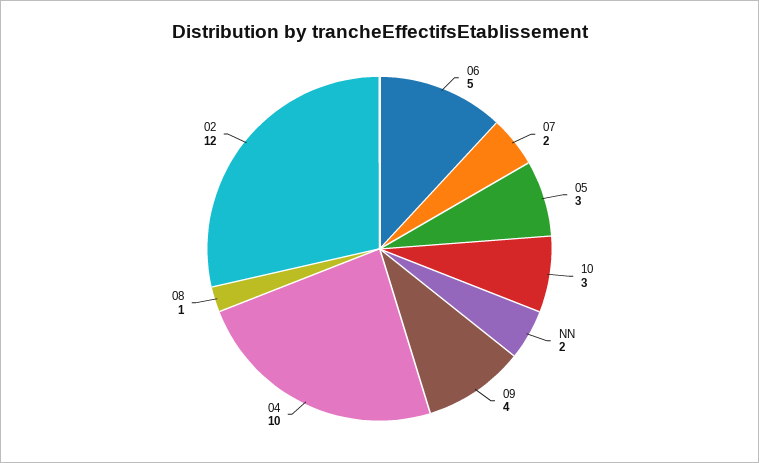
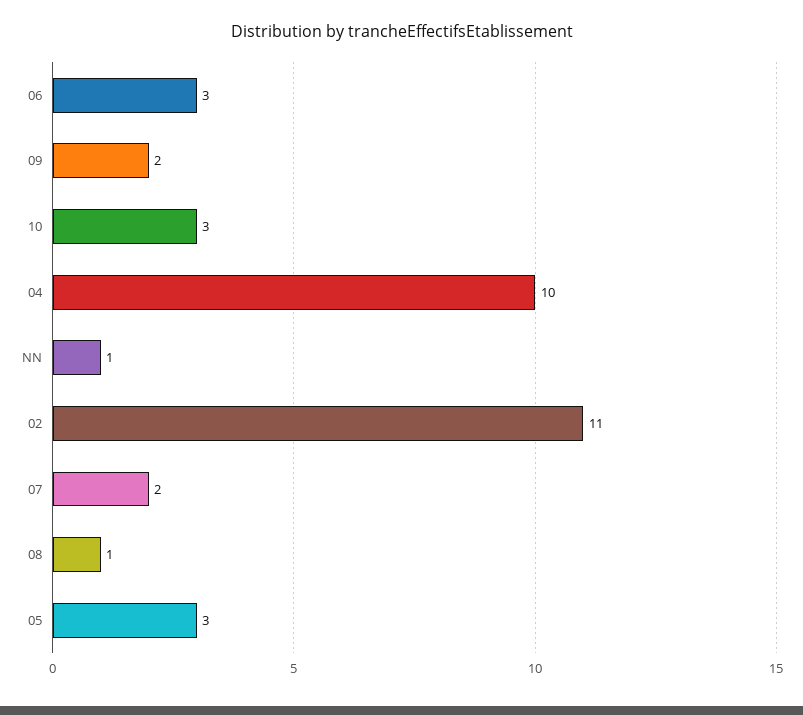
06: 5 -> 3
NN: 2 -> 1
09: 4 -> 2
02: 12 -> 11

